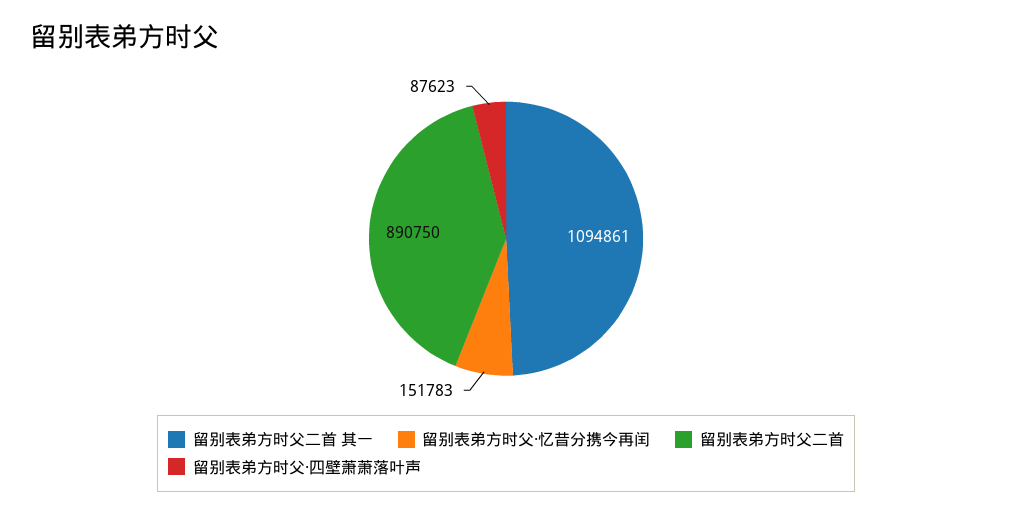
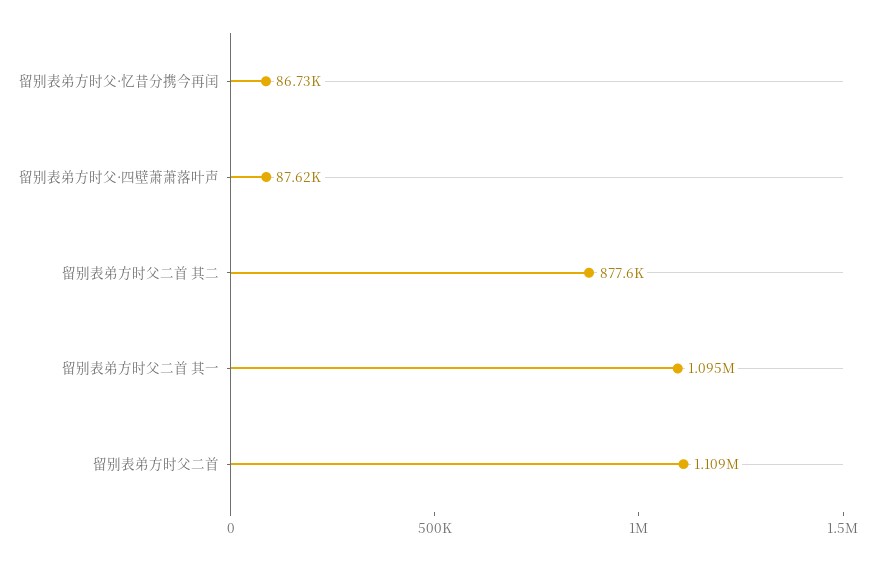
留别表弟方时父·忆昔分携今再闰: 151783 -> 86730
留别表弟方时父二首: 890750 -> 1109000
留别表弟方时父二首 其二: none -> 877600

